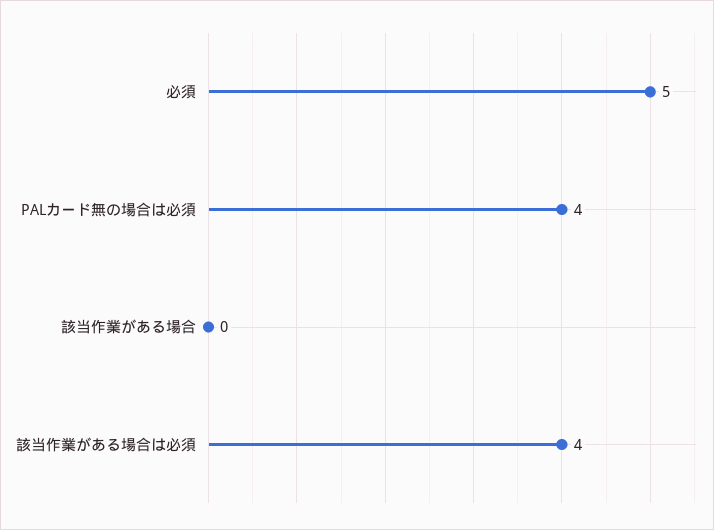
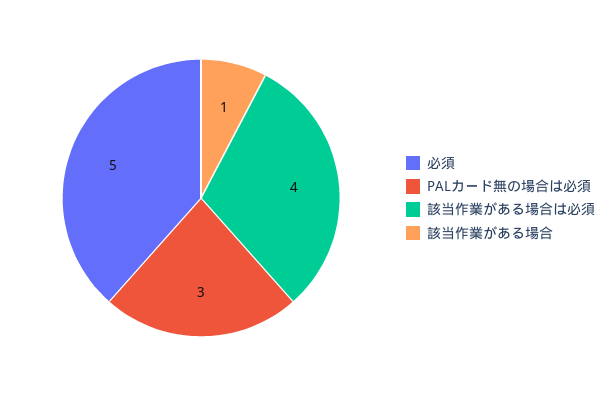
PALカード無の場合は必須: 4 -> 3
該当作業がある場合: 0 -> 1

